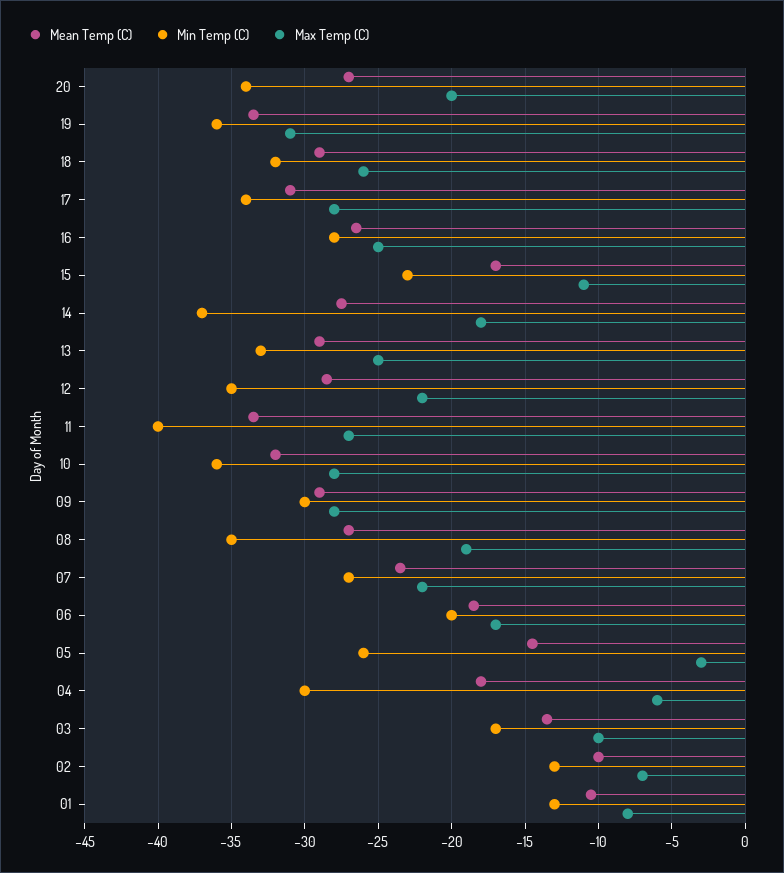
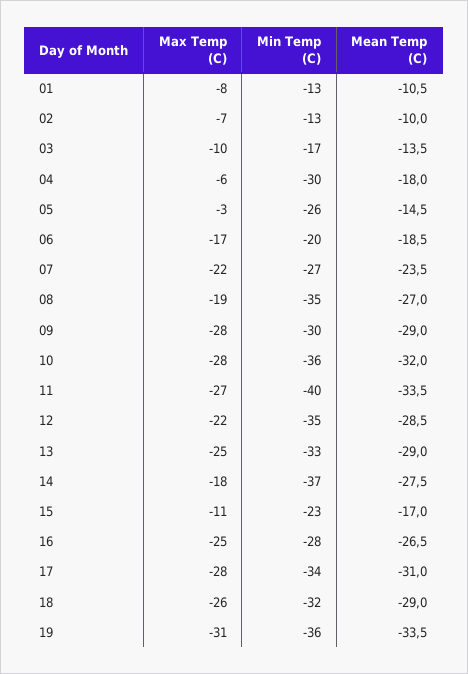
Mean Temp (C), 20: -27 -> none
Min Temp (C), 20: -34 -> none
Max Temp (C), 20: -20 -> none

